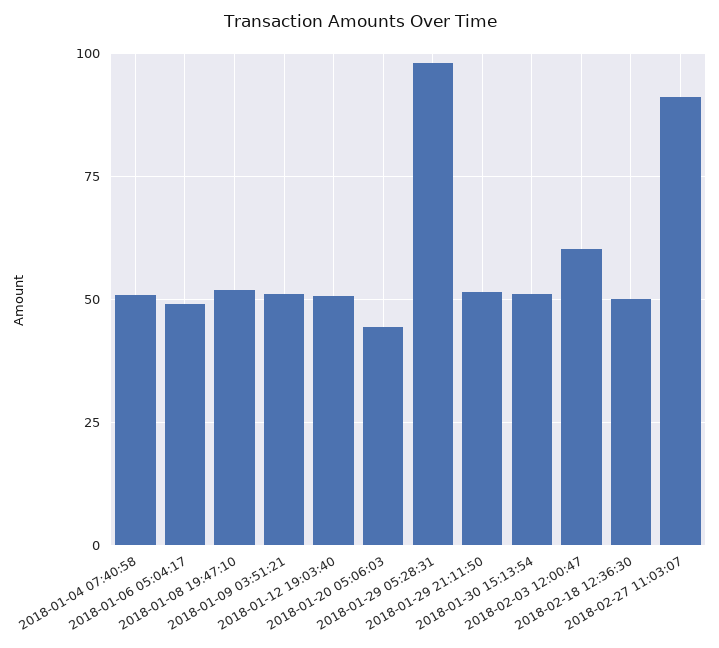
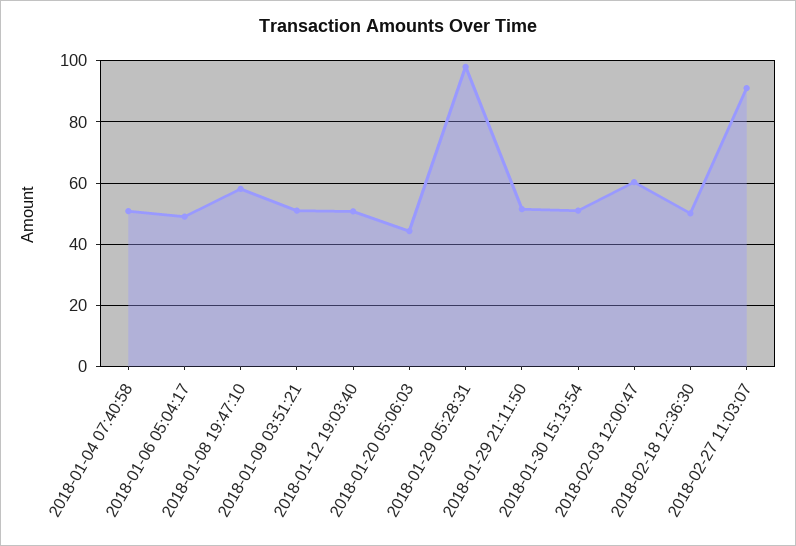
2018-01-08 19:47:10: 52.5 -> 58

